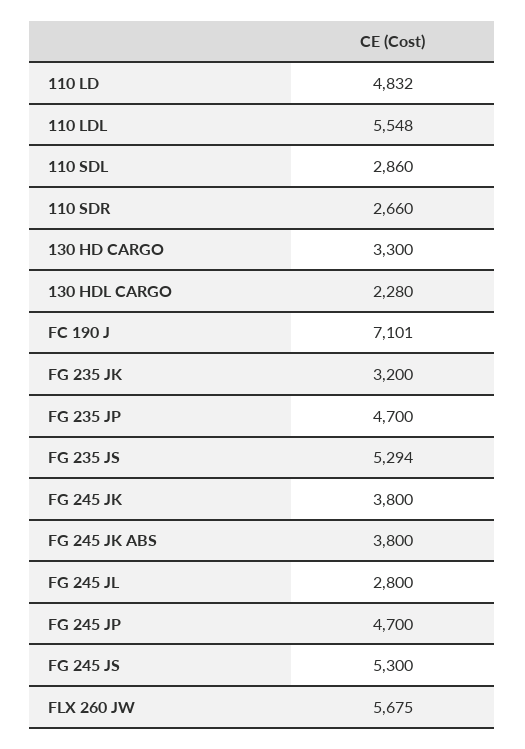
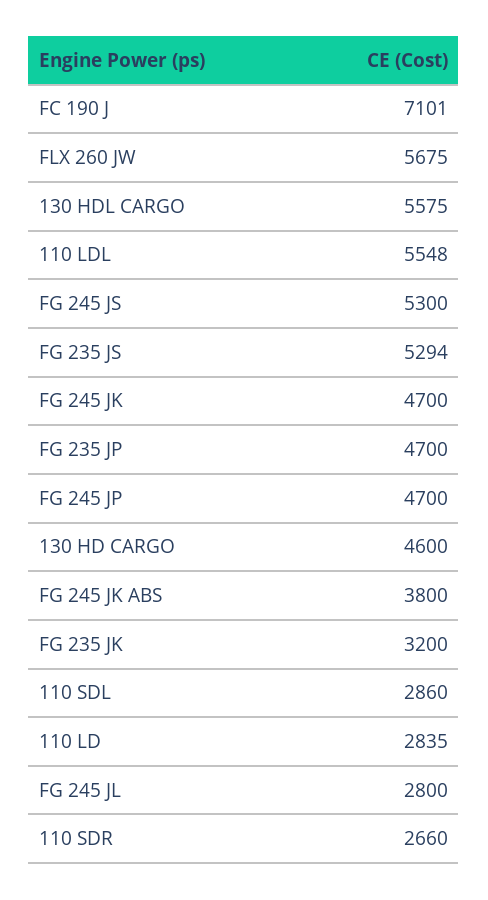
110 LD: 4832 -> 2835
130 HD CARGO: 3300 -> 4600
130 HDL CARGO: 2280 -> 5575
FG 245 JK: 3800 -> 4700

